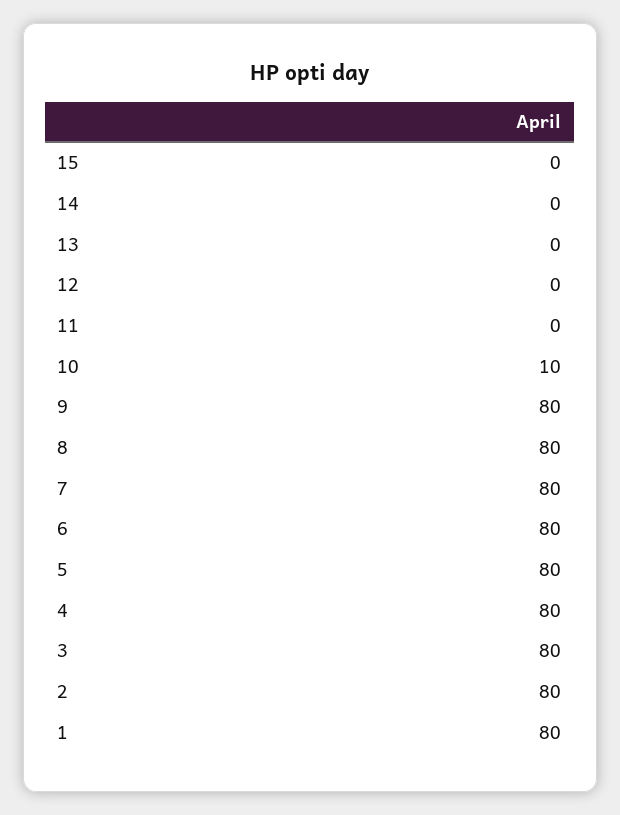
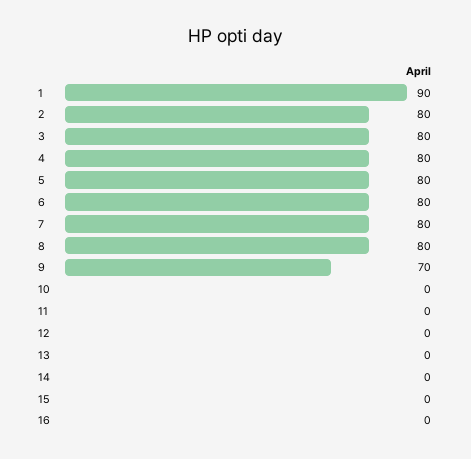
10: 10 -> 0
9: 80 -> 70
1: 80 -> 90
16: none -> 0

